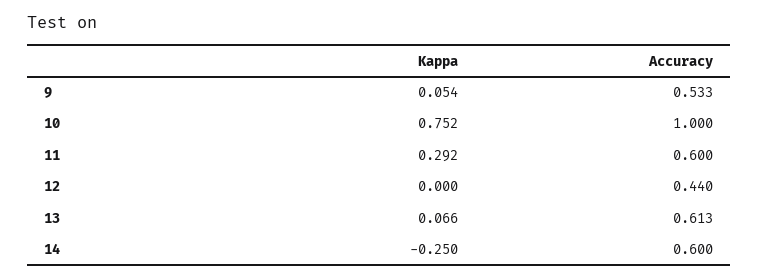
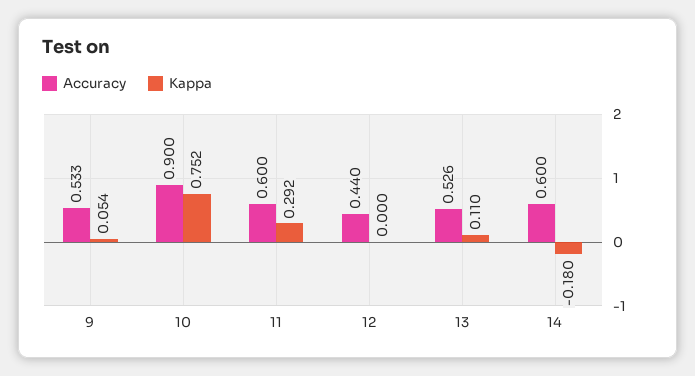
Accuracy, 10: 1 -> 0.9
Kappa, 13: 0.066 -> 0.11
Accuracy, 13: 0.613 -> 0.526
Kappa, 14: -0.25 -> -0.18

